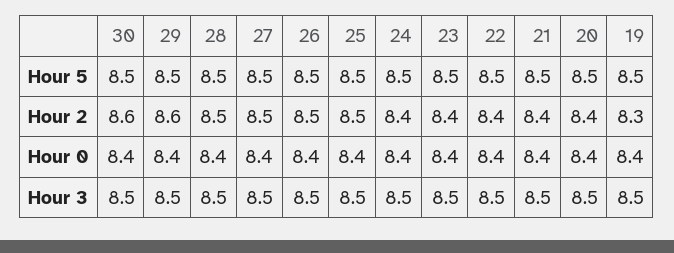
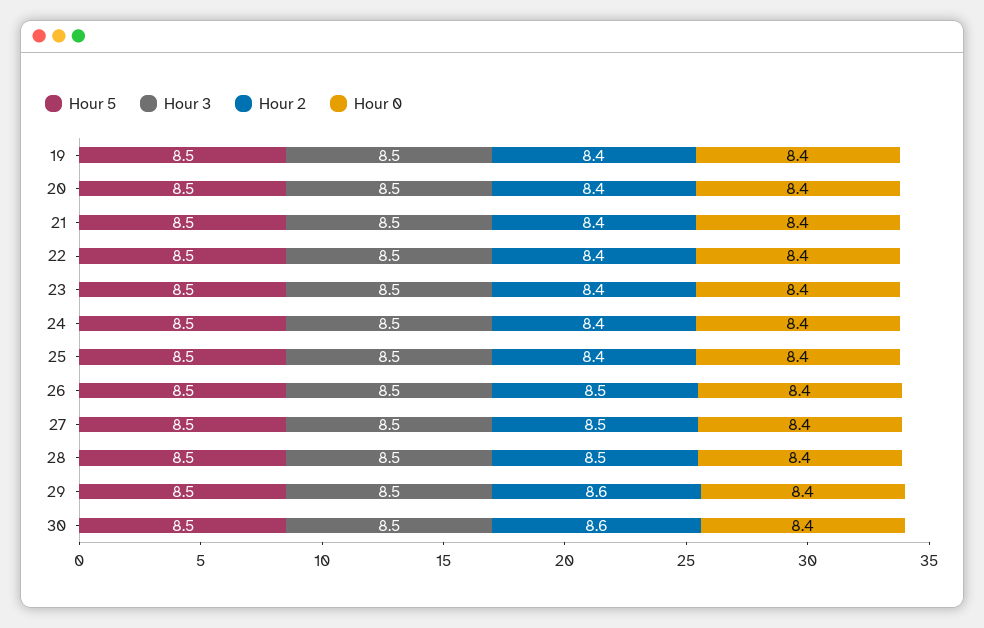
Hour 2, 25: 8.5 -> 8.4
Hour 2, 19: 8.3 -> 8.4

